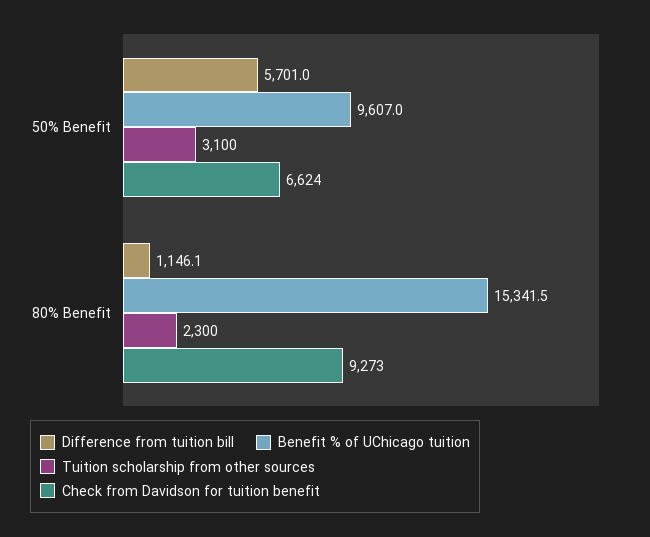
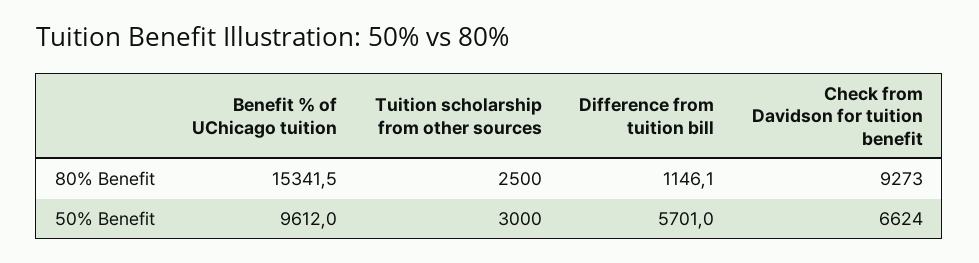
Benefit % of UChicago tuition, 50% Benefit: 9607 -> 9612
Tuition scholarship from other sources, 50% Benefit: 3100 -> 3000
Tuition scholarship from other sources, 80% Benefit: 2300 -> 2500

